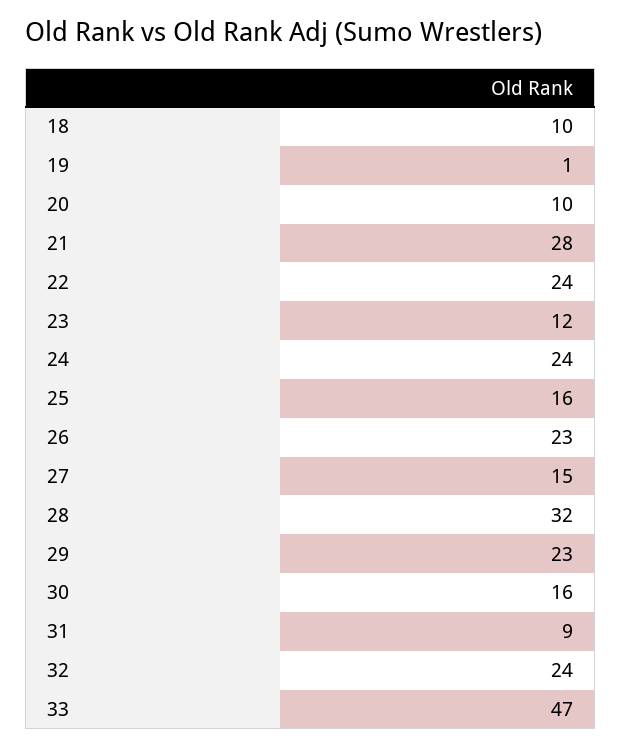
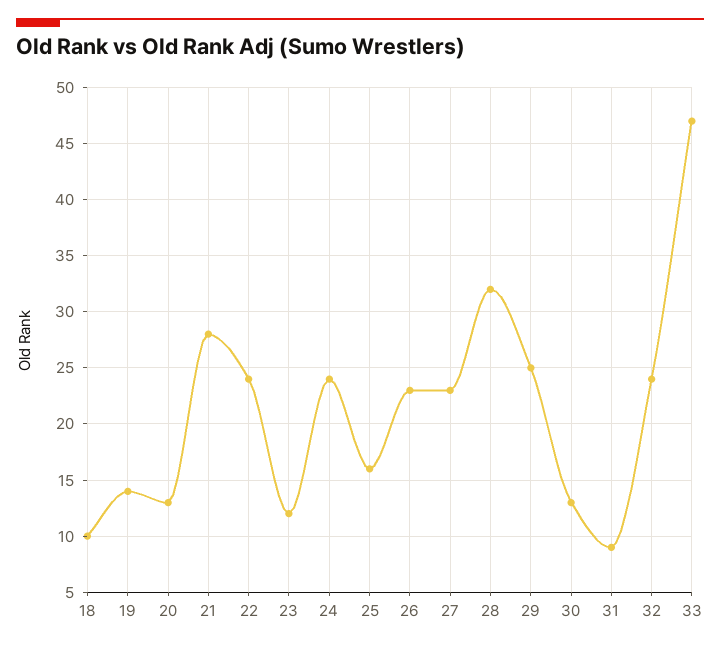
19: 1 -> 14
20: 10 -> 13
27: 15 -> 23
29: 23 -> 25
30: 16 -> 13

